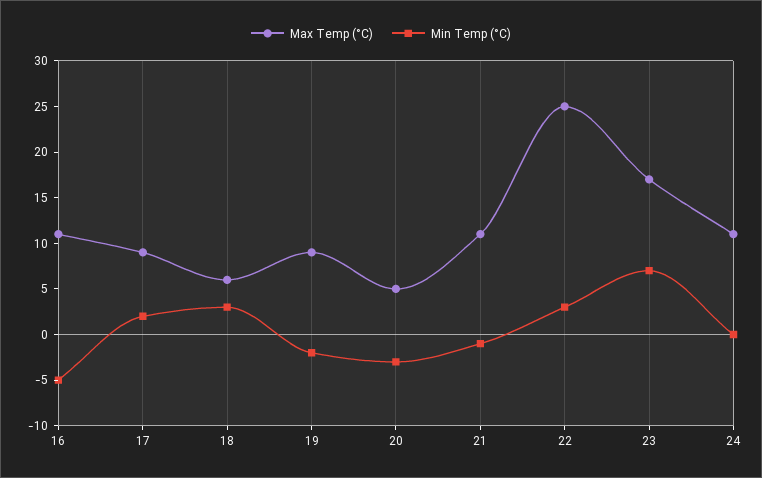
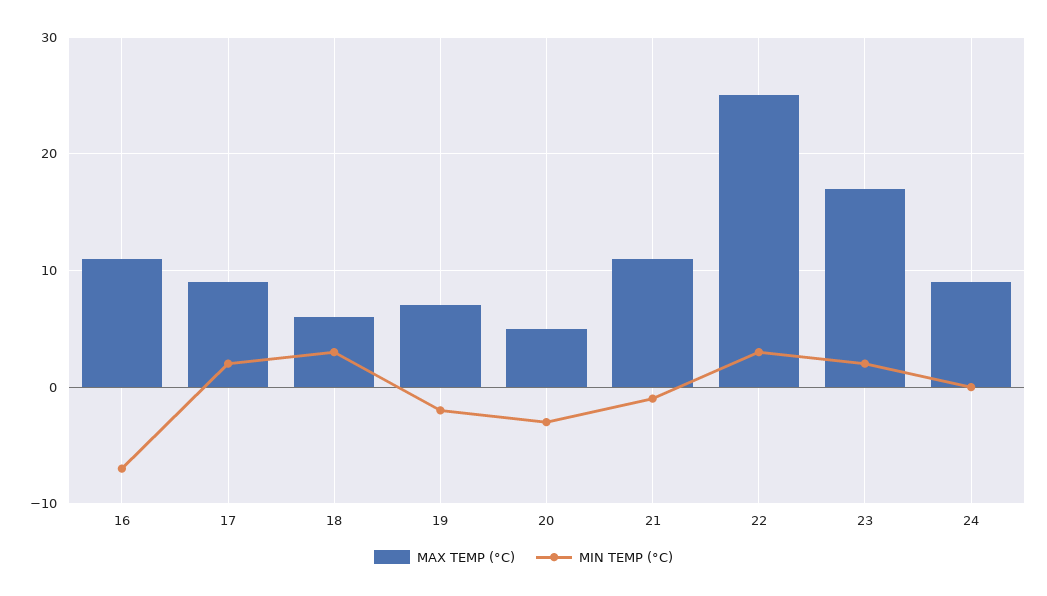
Min Temp (°C), 16: -5 -> -7
Max Temp (°C), 19: 9 -> 7
Min Temp (°C), 23: 7 -> 2
Max Temp (°C), 24: 11 -> 9

